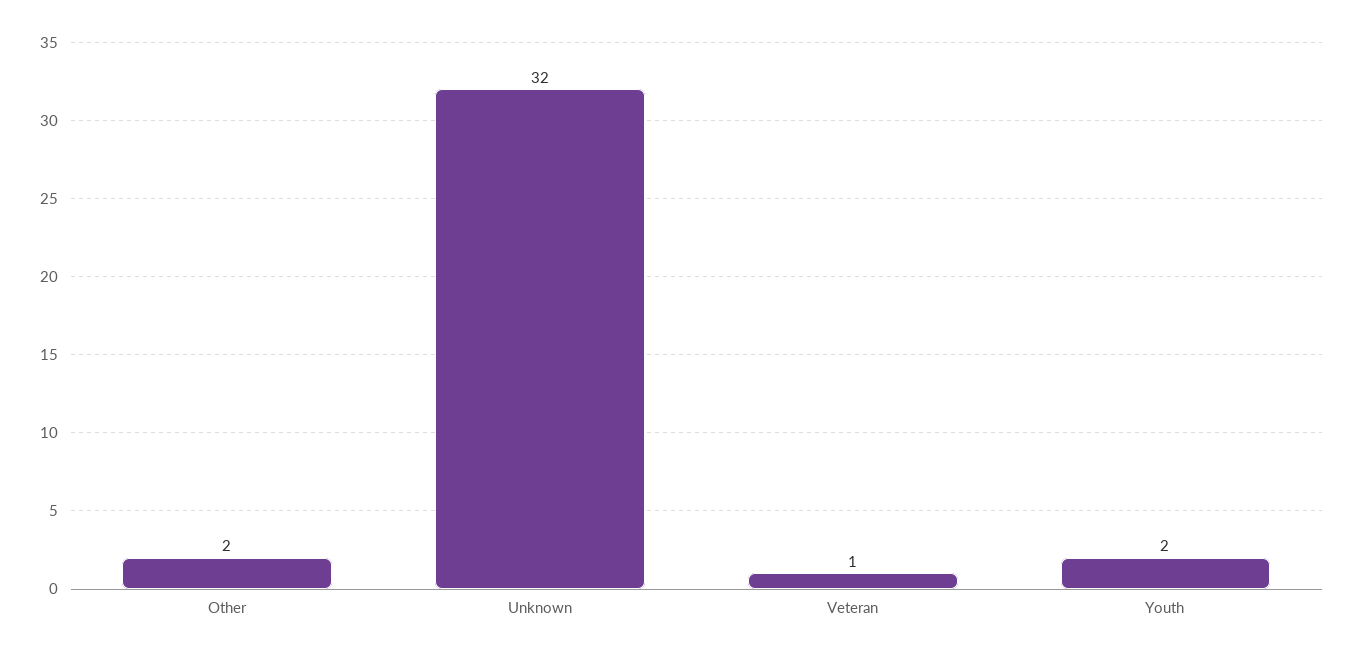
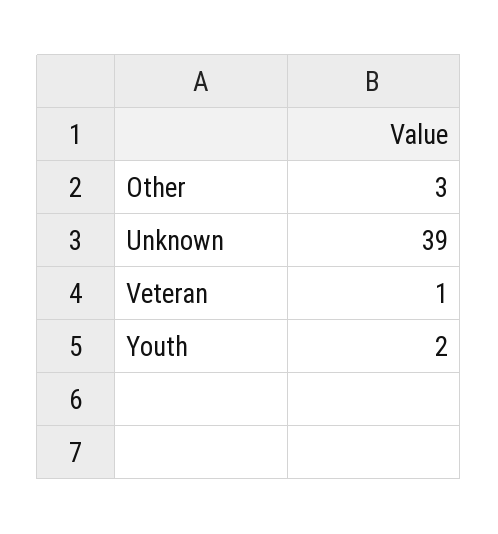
Other: 2 -> 3
Unknown: 32 -> 39

